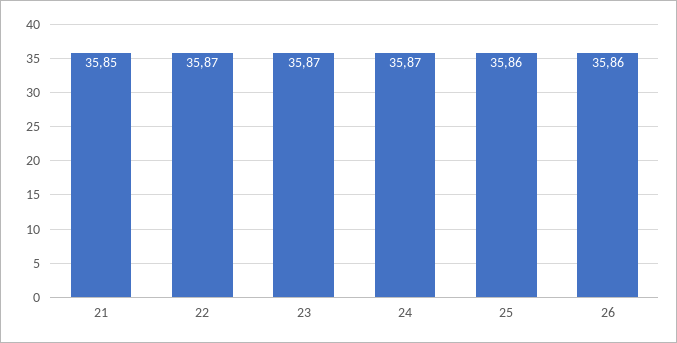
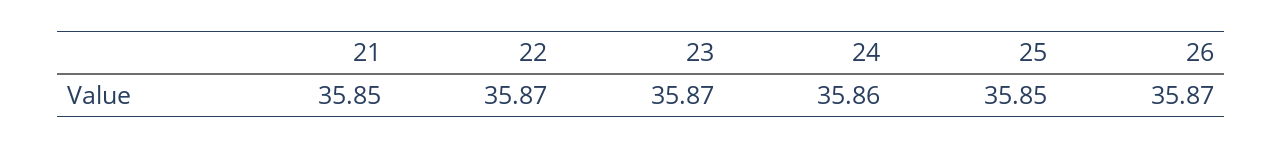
24: 35.87 -> 35.86
25: 35.86 -> 35.85
26: 35.86 -> 35.87

